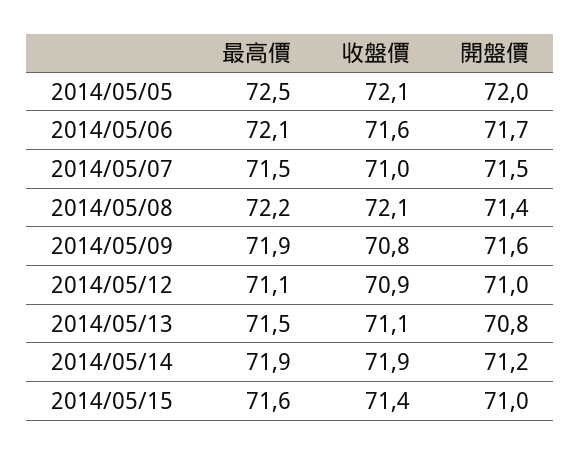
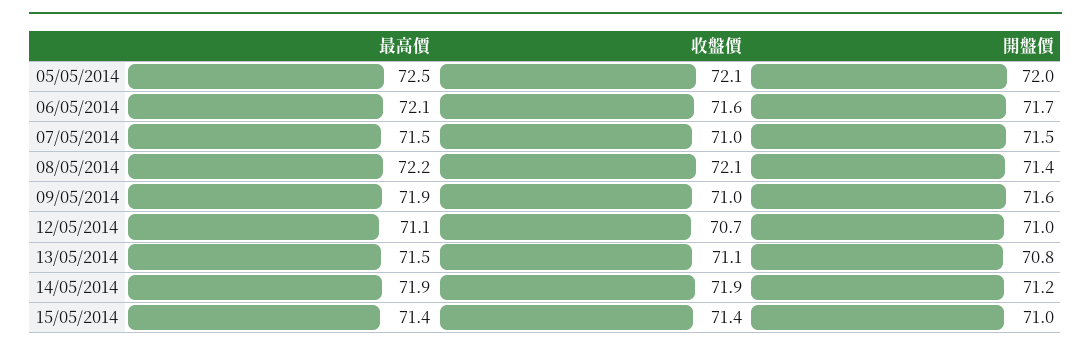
收盤價, 2014/05/09: 70.8 -> 71
收盤價, 2014/05/12: 70.9 -> 70.7
最高價, 2014/05/15: 71.6 -> 71.4

